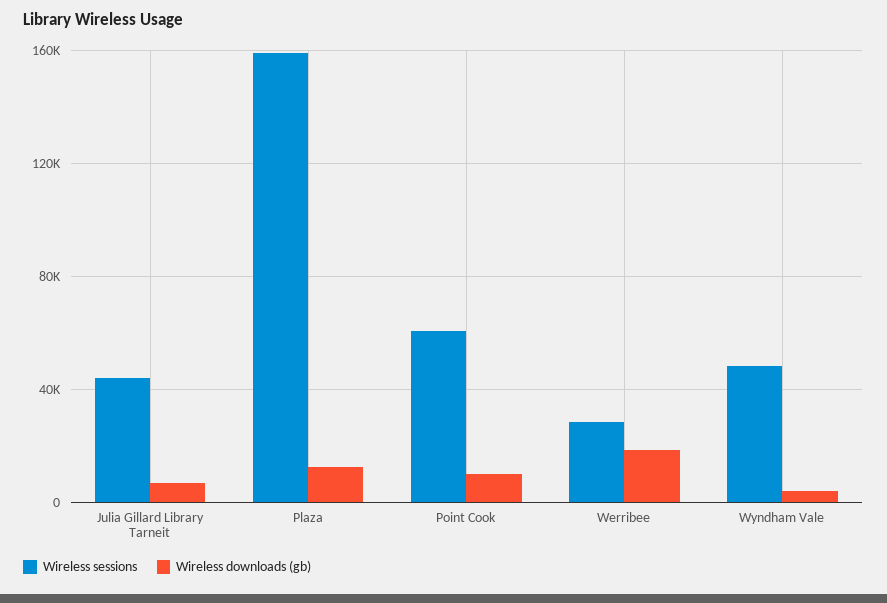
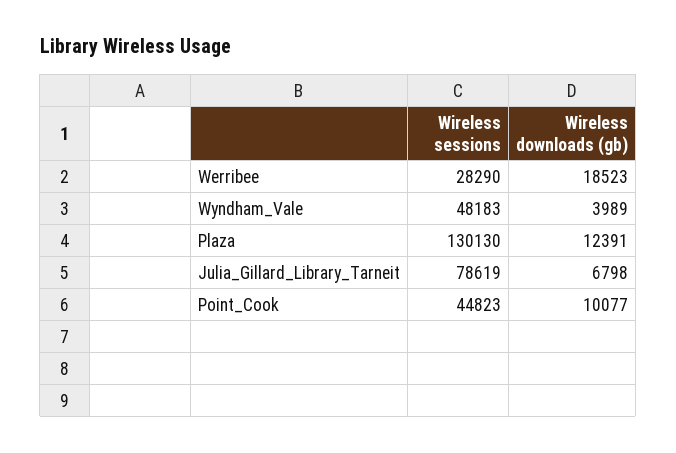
Wireless sessions, Julia Gillard Library Tarneit: 45000 -> 78619
Wireless sessions, Plaza: 160000 -> 130130
Wireless sessions, Point Cook: 60000 -> 44823

